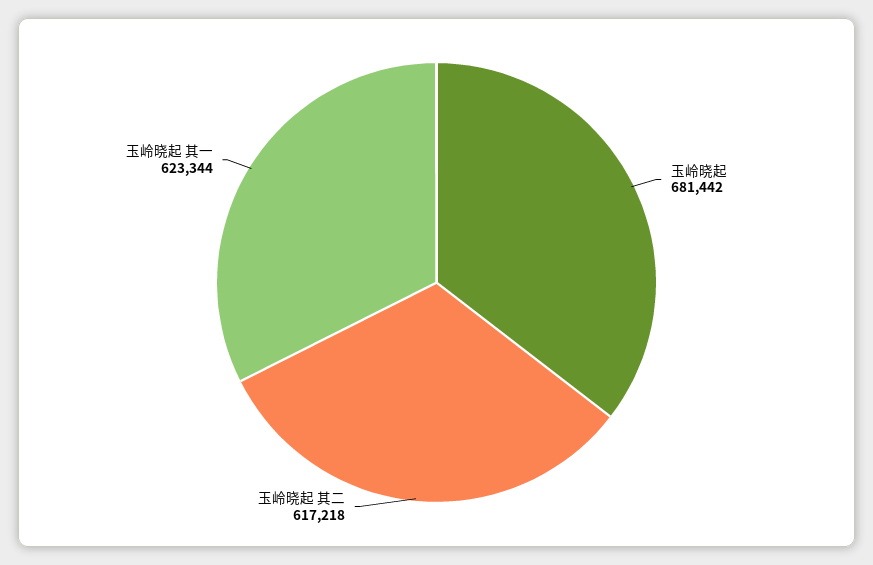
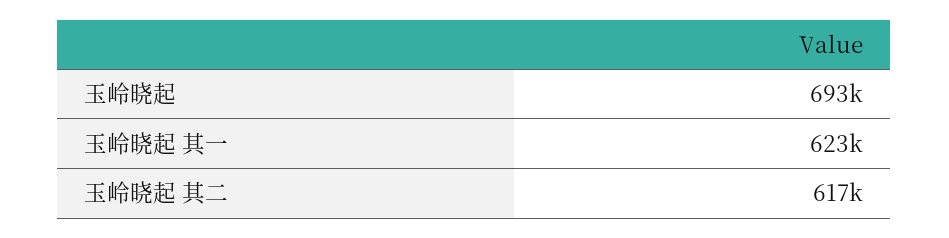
玉岭晓起: 681442 -> 693000

